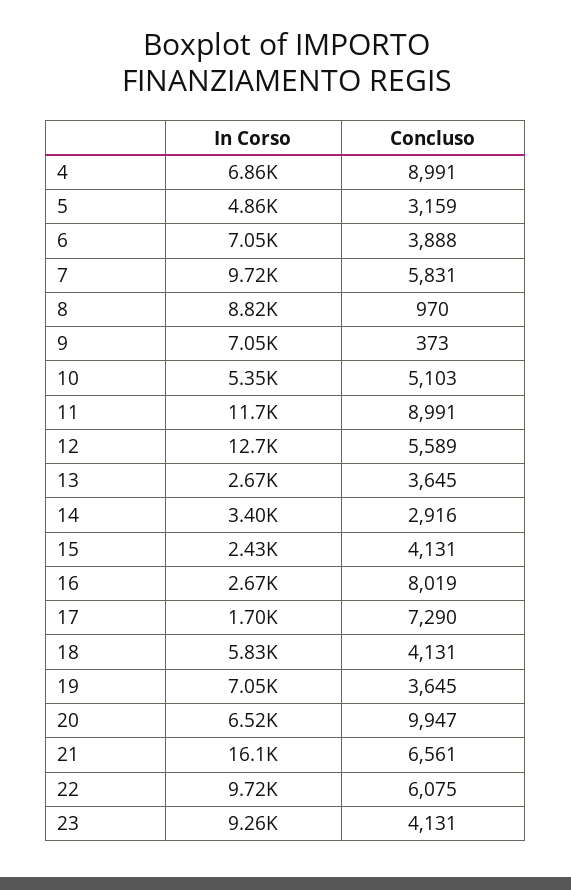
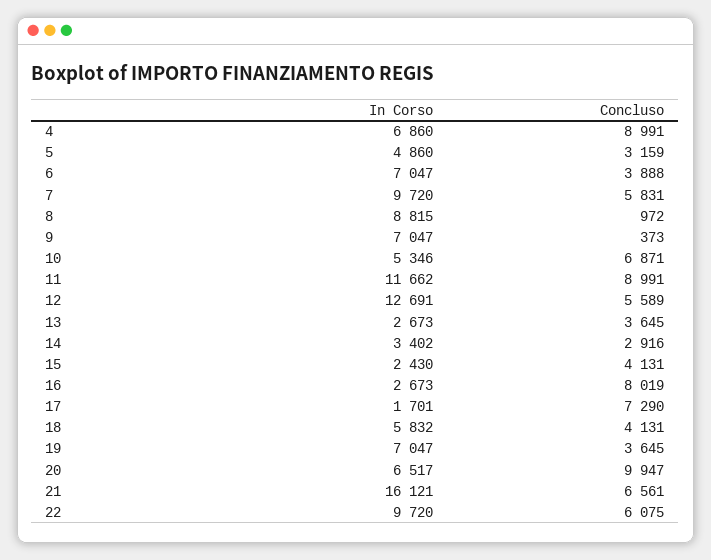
Concluso, 8: 970 -> 972
Concluso, 10: 5103 -> 6871
In Corso, 23: 9260 -> none
Concluso, 23: 4131 -> none

